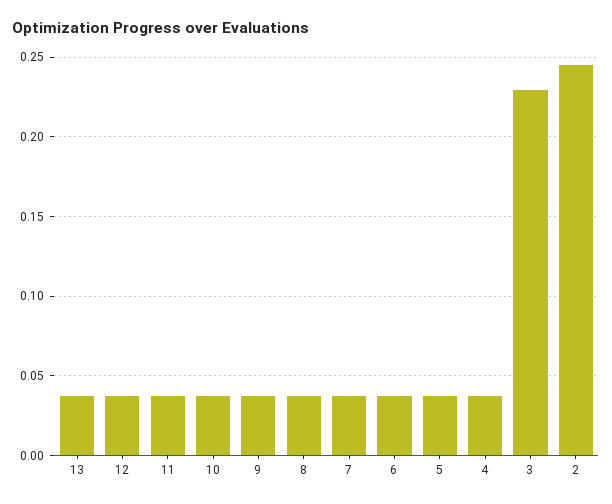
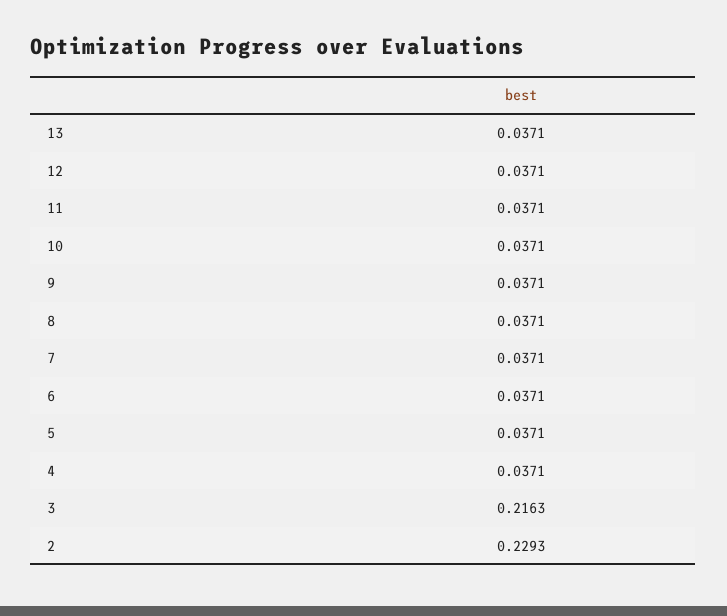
3: 0.23 -> 0.2163
2: 0.245 -> 0.2293

